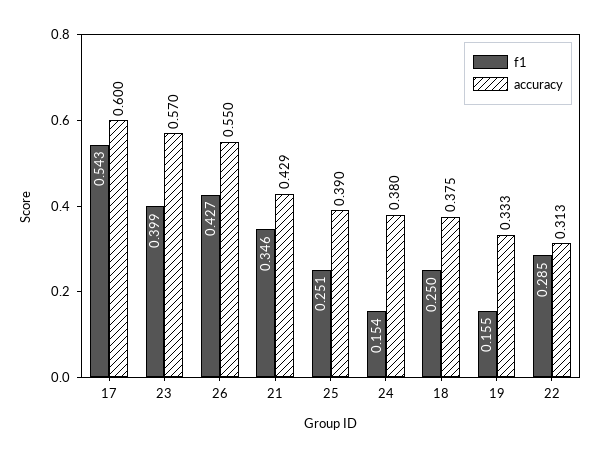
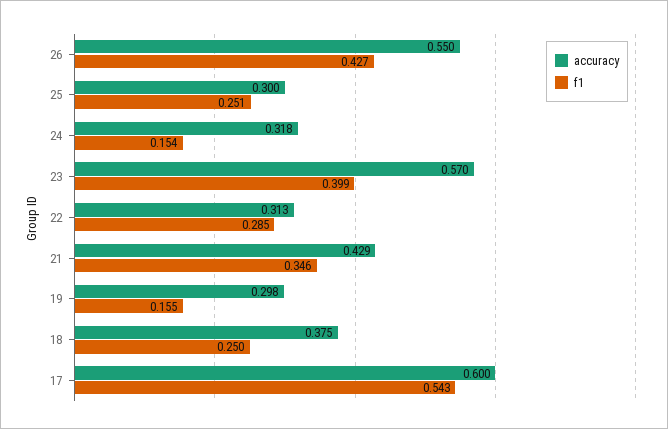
accuracy, 25: 0.39 -> 0.3
accuracy, 24: 0.38 -> 0.318
accuracy, 19: 0.333 -> 0.298

